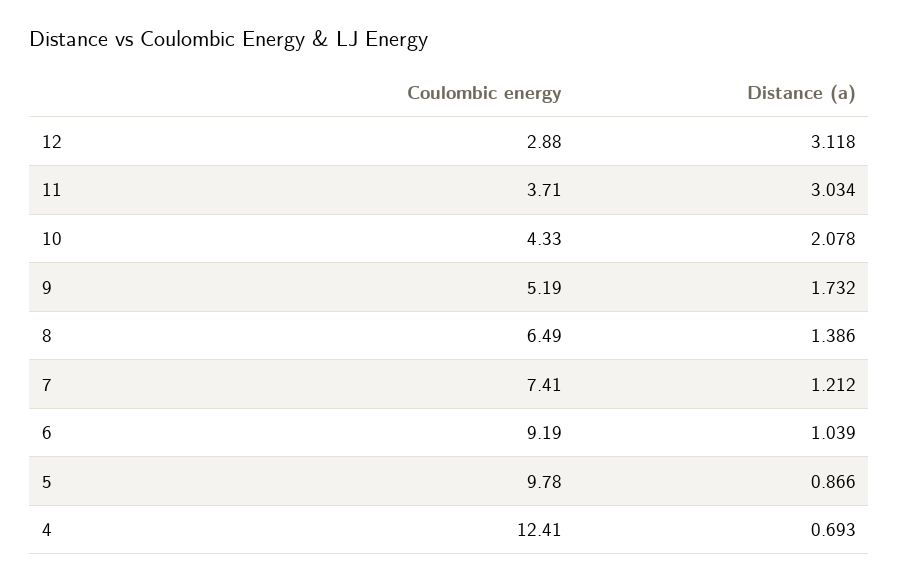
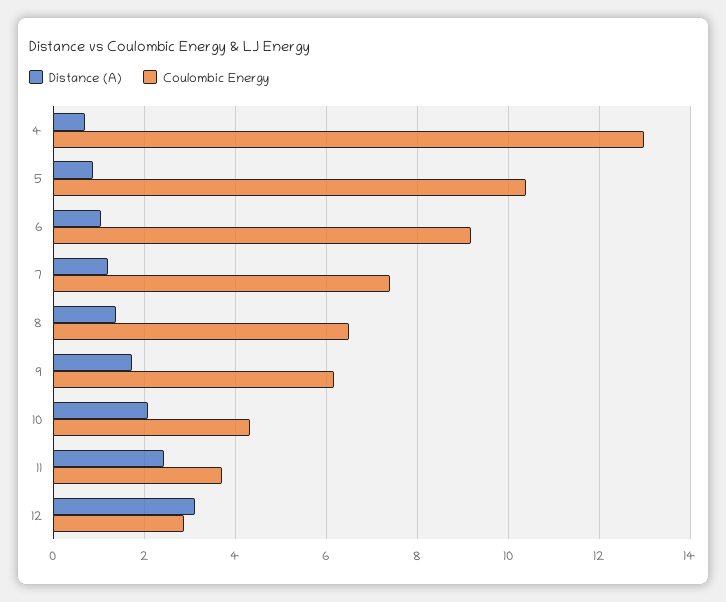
Distance (a), 11: 3.034 -> 2.4
Coulombic energy, 9: 5.19 -> 6.2
Coulombic energy, 5: 9.78 -> 10.4
Coulombic energy, 4: 12.41 -> 13

